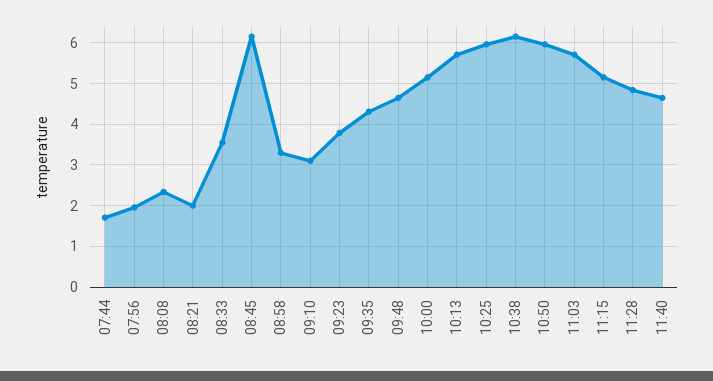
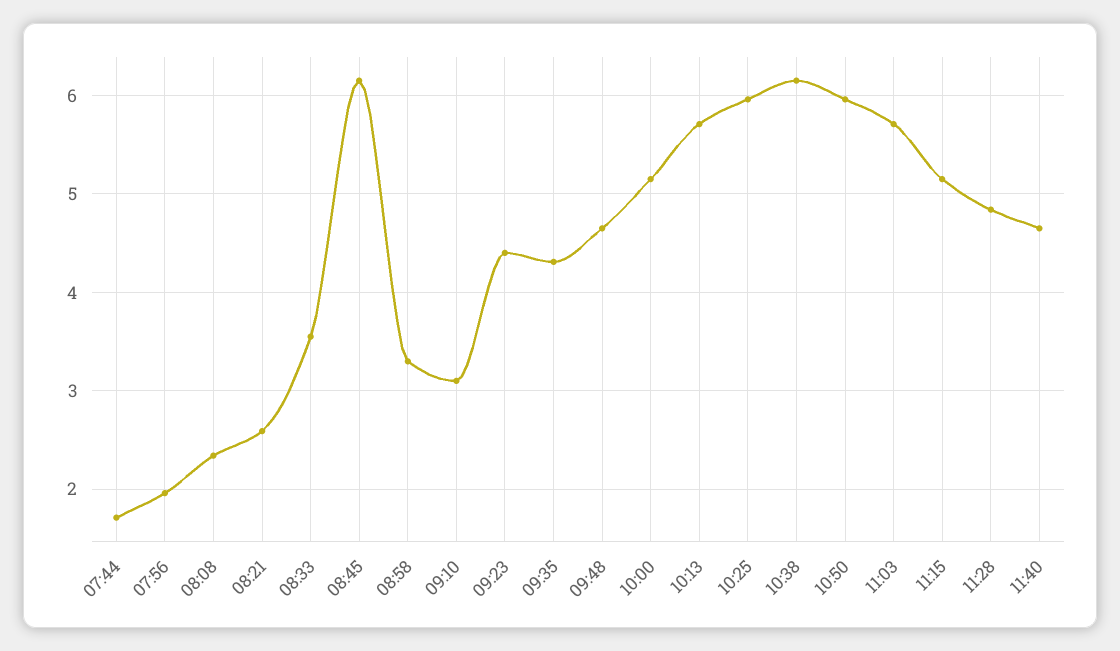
08:21: 2 -> 2.6
09:23: 3.8 -> 4.4

